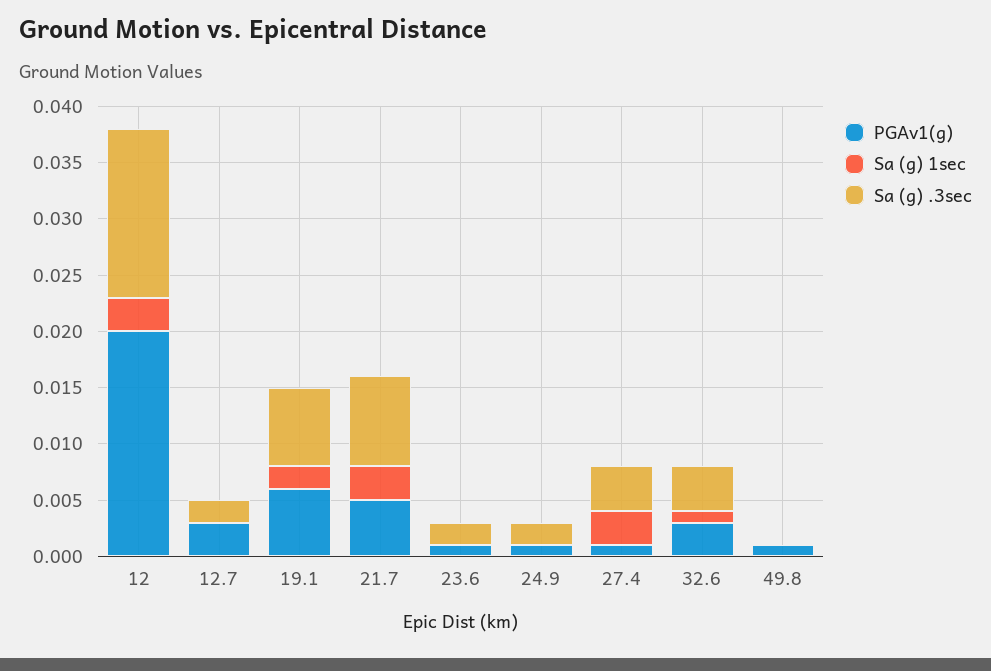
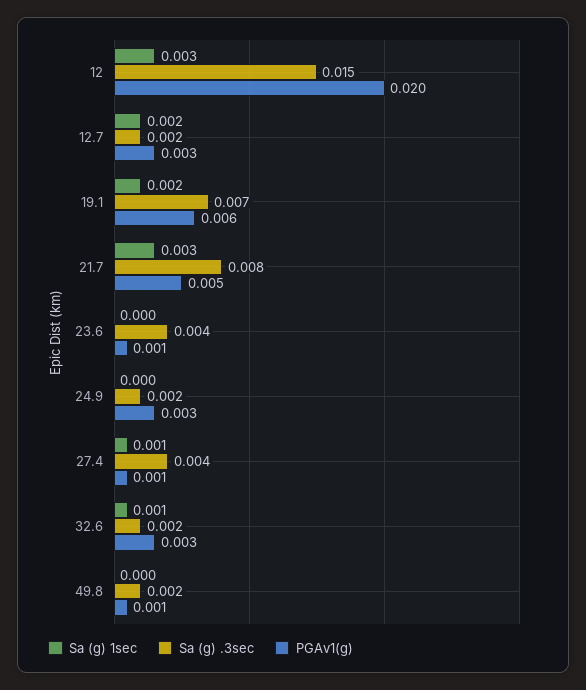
Sa (g) 1sec, 12.7: 0 -> 0.002
Sa (g) .3sec, 23.6: 0.002 -> 0.004
PGAv1(g), 24.9: 0.001 -> 0.003
Sa (g) 1sec, 27.4: 0.003 -> 0.001
Sa (g) .3sec, 32.6: 0.004 -> 0.002
Sa (g) .3sec, 49.8: 0 -> 0.002

